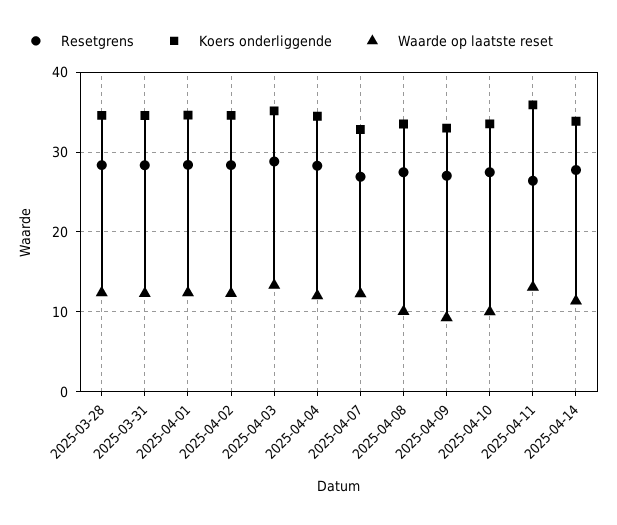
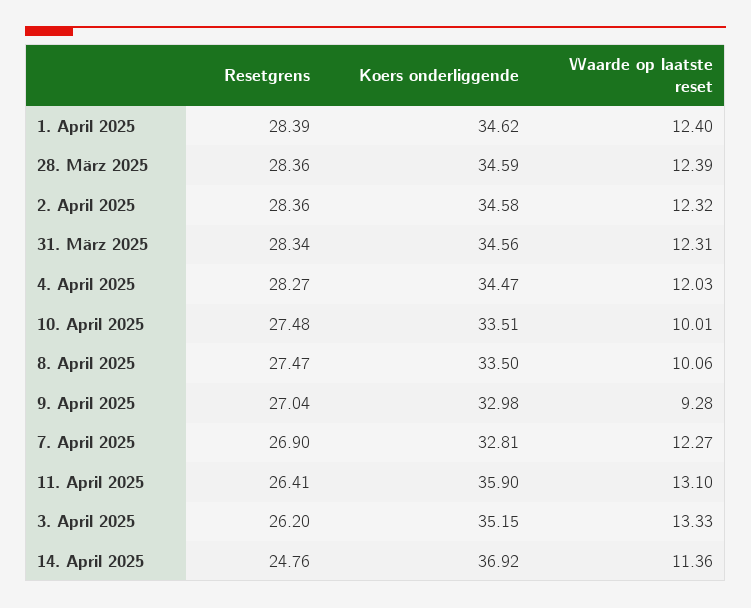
Resetgrens, 2025-04-03: 29 -> 26.2
Resetgrens, 2025-04-14: 28 -> 24.76
Koers onderliggende, 2025-04-14: 34 -> 36.92

